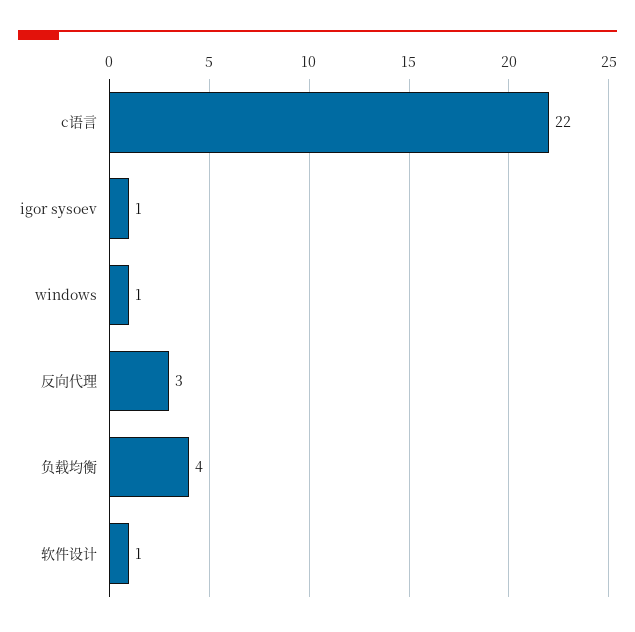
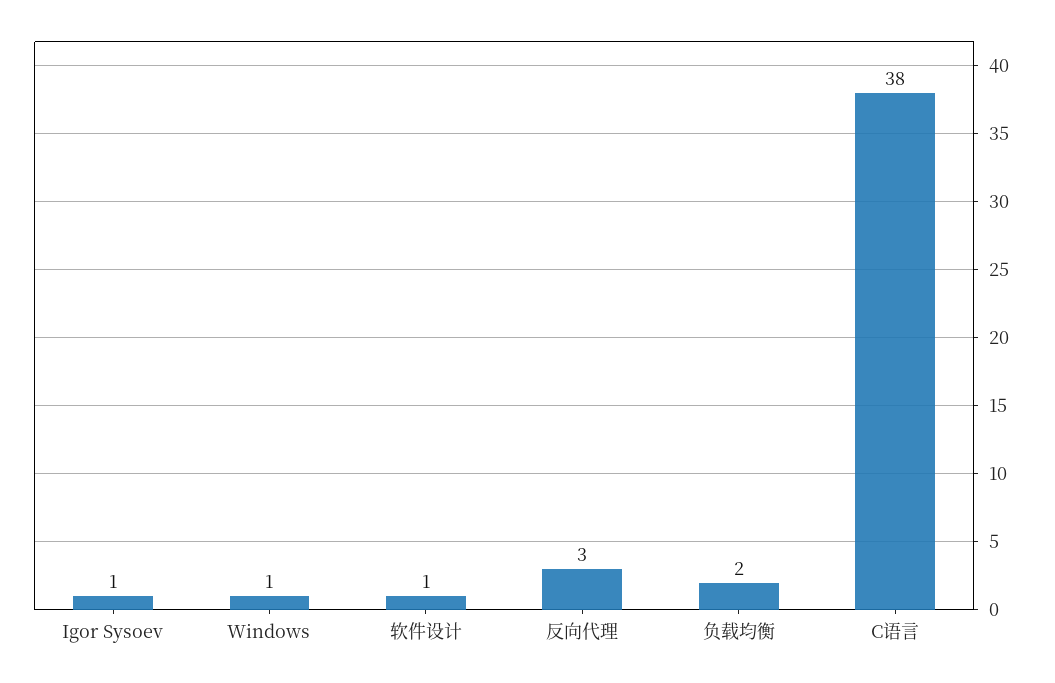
c语言: 22 -> 38
负载均衡: 4 -> 2

